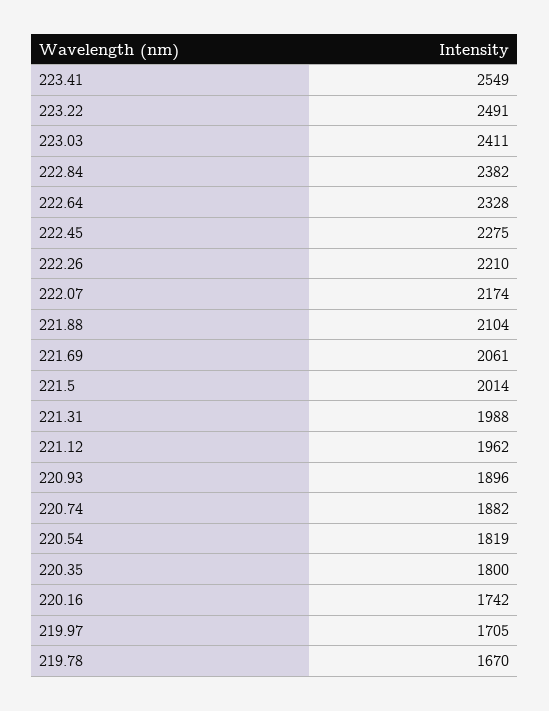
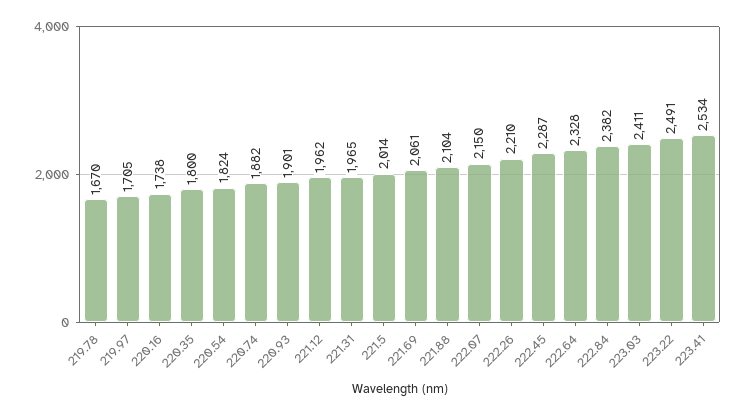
223.41: 2549 -> 2534
222.45: 2275 -> 2287
222.07: 2174 -> 2150
221.31: 1988 -> 1965
220.93: 1896 -> 1901
220.54: 1819 -> 1824
220.16: 1742 -> 1738

